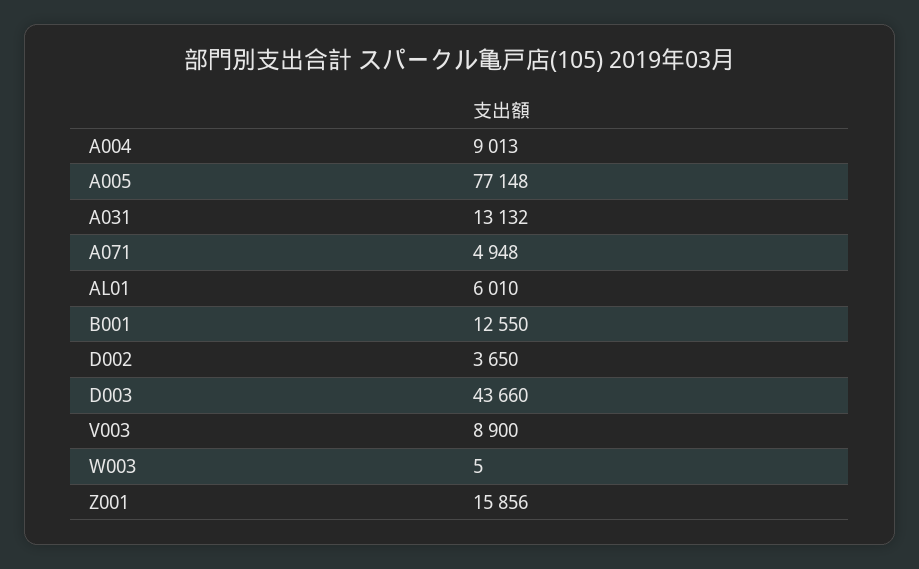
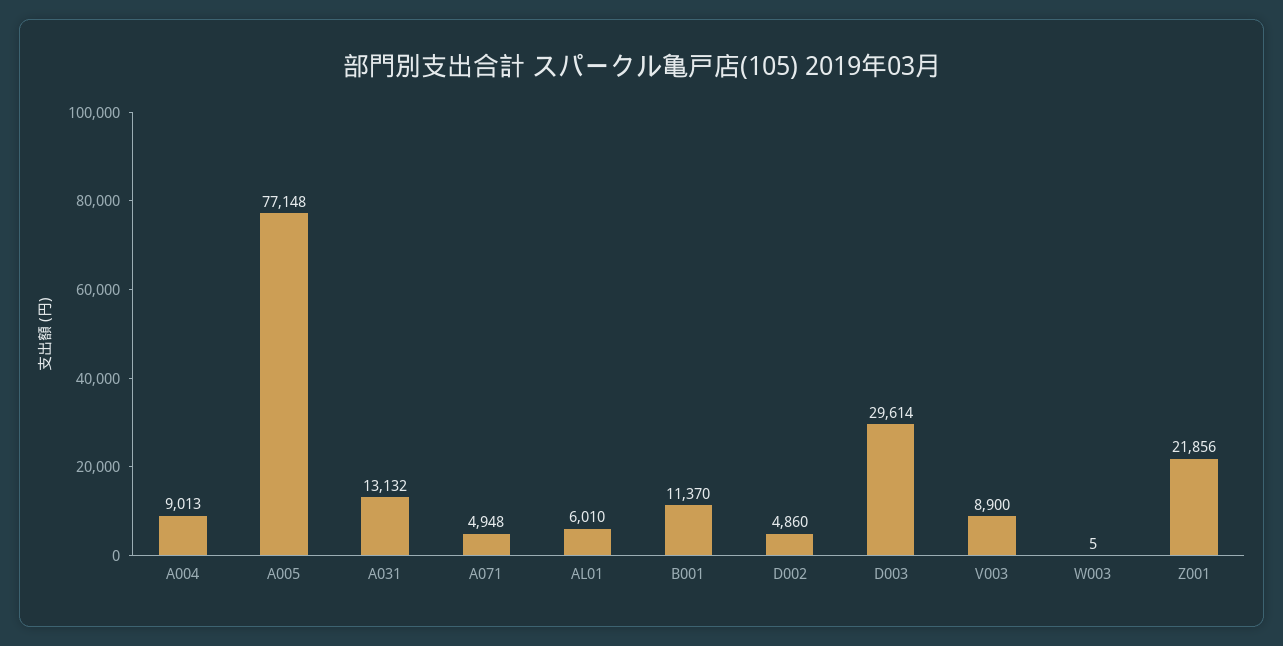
B001: 12550 -> 11370
D002: 3650 -> 4860
D003: 43660 -> 29614
Z001: 15856 -> 21856

